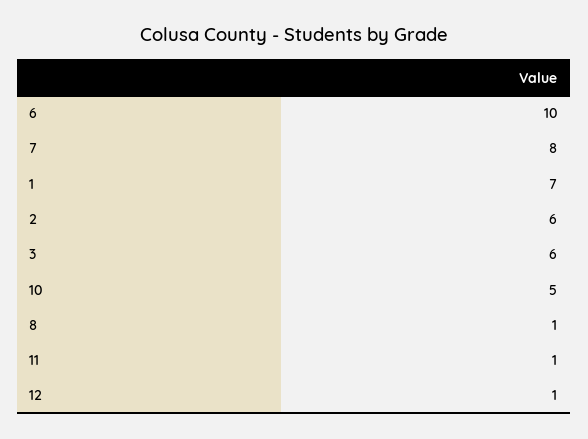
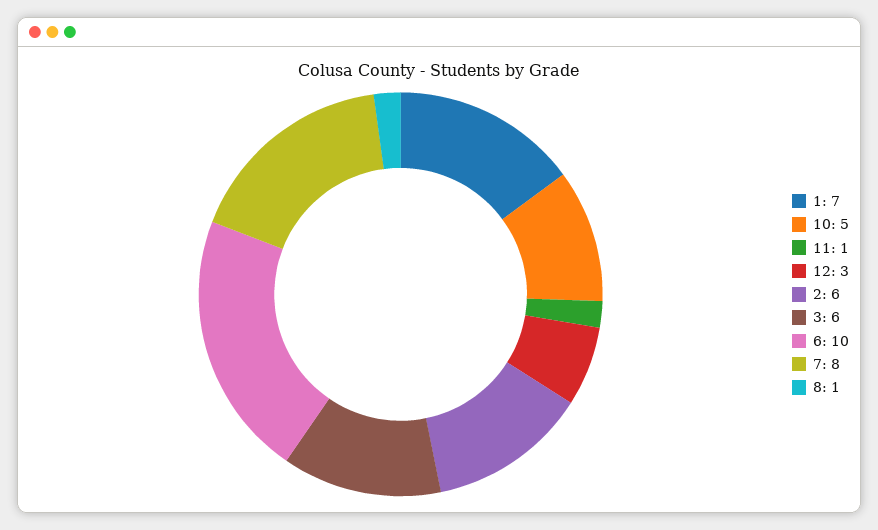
12: 1 -> 3

